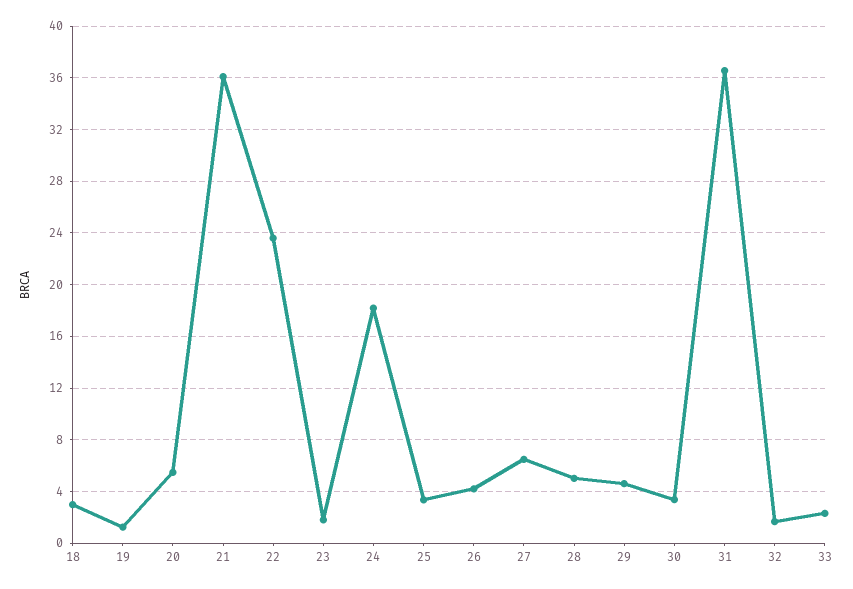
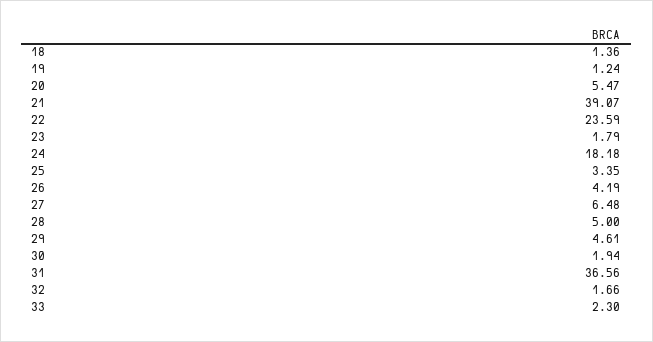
18: 3 -> 1.36
21: 36 -> 39.07
30: 3.5 -> 1.94

